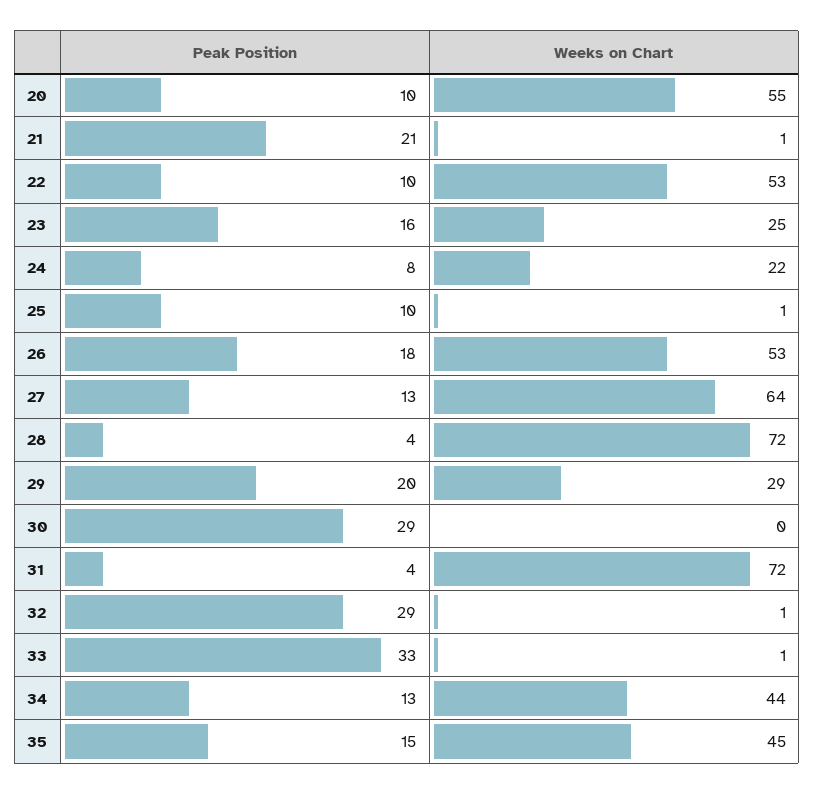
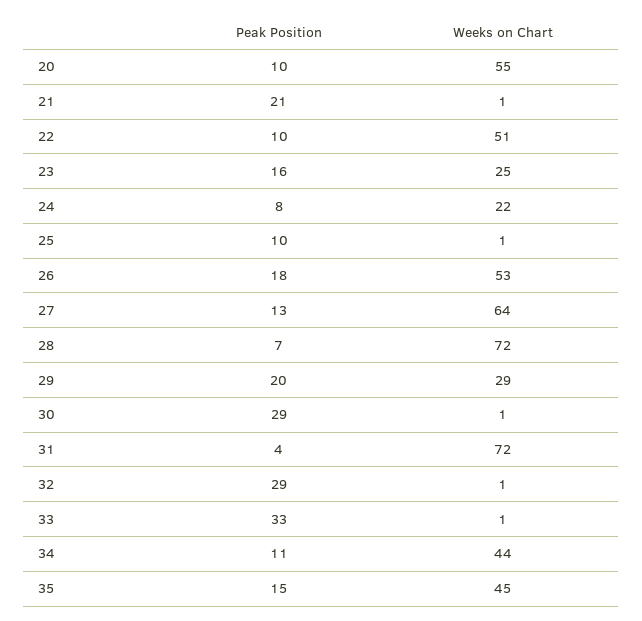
Weeks on Chart, 22: 53 -> 51
Peak Position, 28: 4 -> 7
Weeks on Chart, 30: 0 -> 1
Peak Position, 34: 13 -> 11

